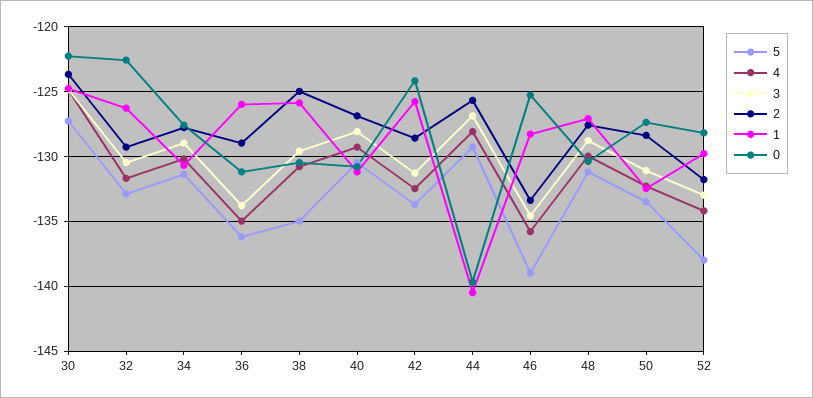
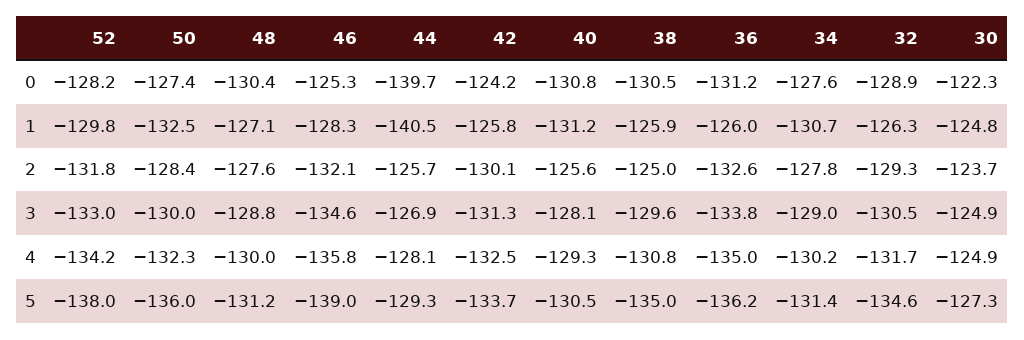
5, 32: -133 -> -134.6
0, 32: -122.5 -> -128.9
2, 36: -129 -> -132.6
2, 40: -127 -> -125.6
2, 42: -128.5 -> -130.1
2, 46: -133.5 -> -132.1
5, 50: -133.5 -> -136
3, 50: -131 -> -130

